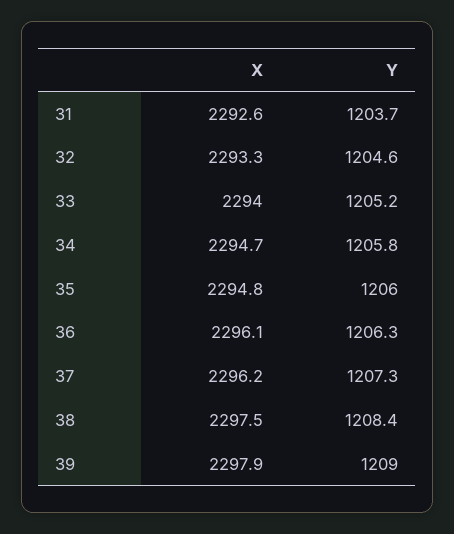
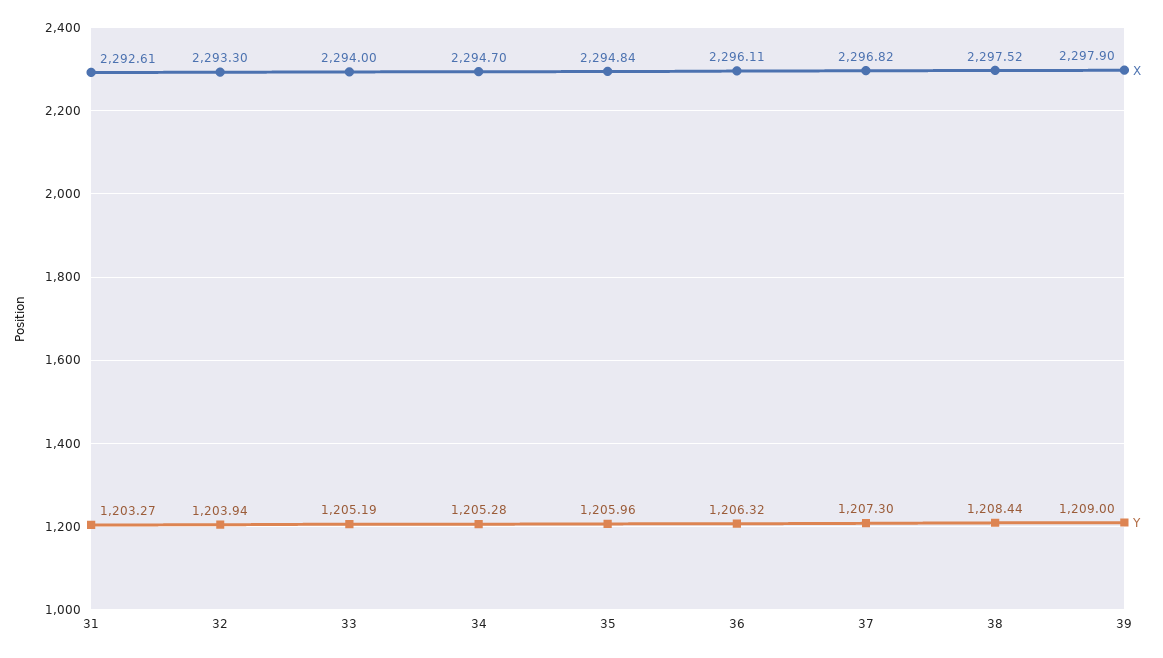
Y, 31: 1203.7 -> 1203.27
Y, 32: 1204.6 -> 1203.94
Y, 34: 1205.8 -> 1205.28
X, 37: 2296.2 -> 2296.82

